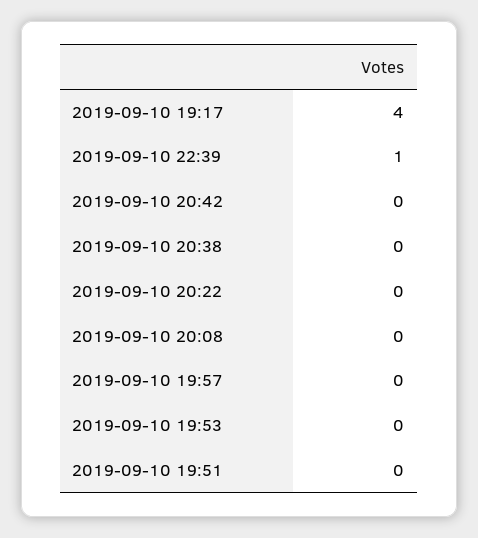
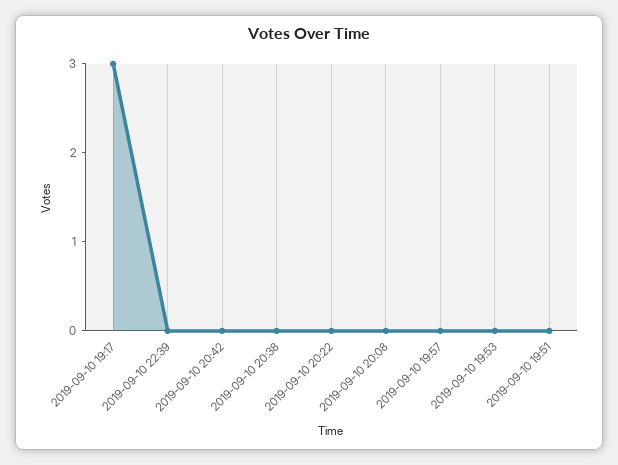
2019-09-10 19:17: 4 -> 3
2019-09-10 22:39: 1 -> 0

